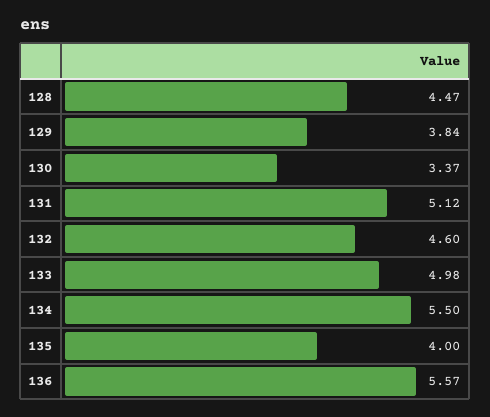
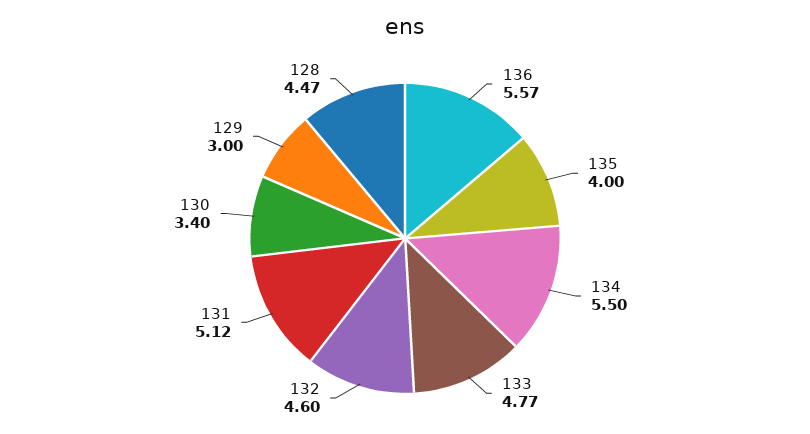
129: 3.84 -> 3
130: 3.37 -> 3.4
133: 4.98 -> 4.77

